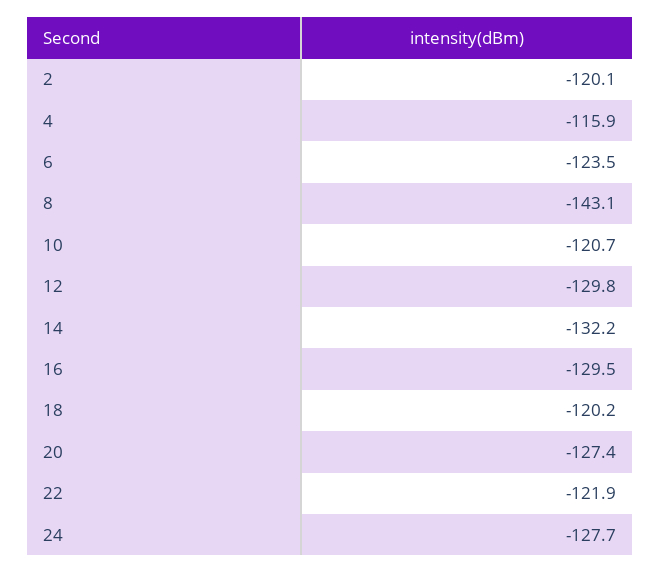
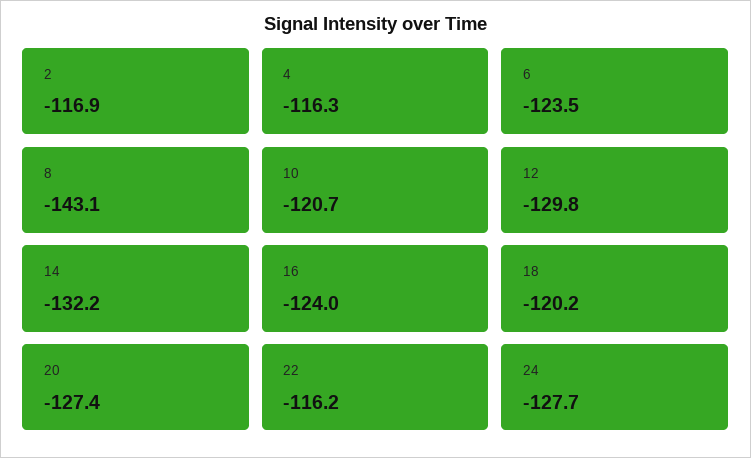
2: -120.1 -> -116.9
4: -115.9 -> -116.3
16: -129.5 -> -124
22: -121.9 -> -116.2

